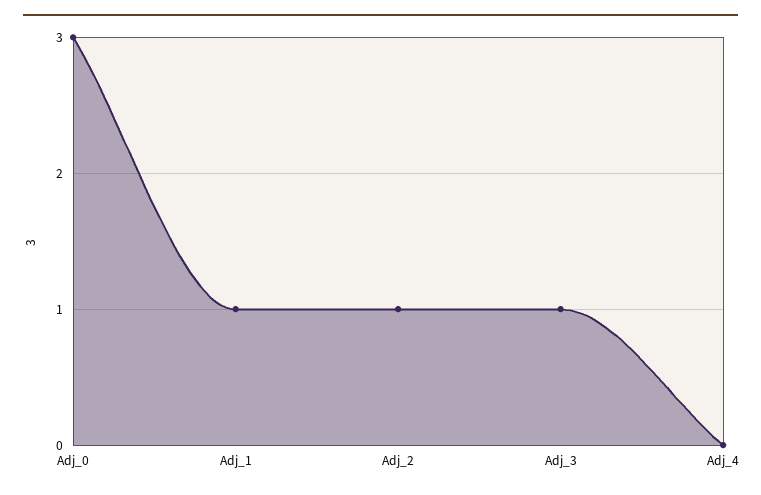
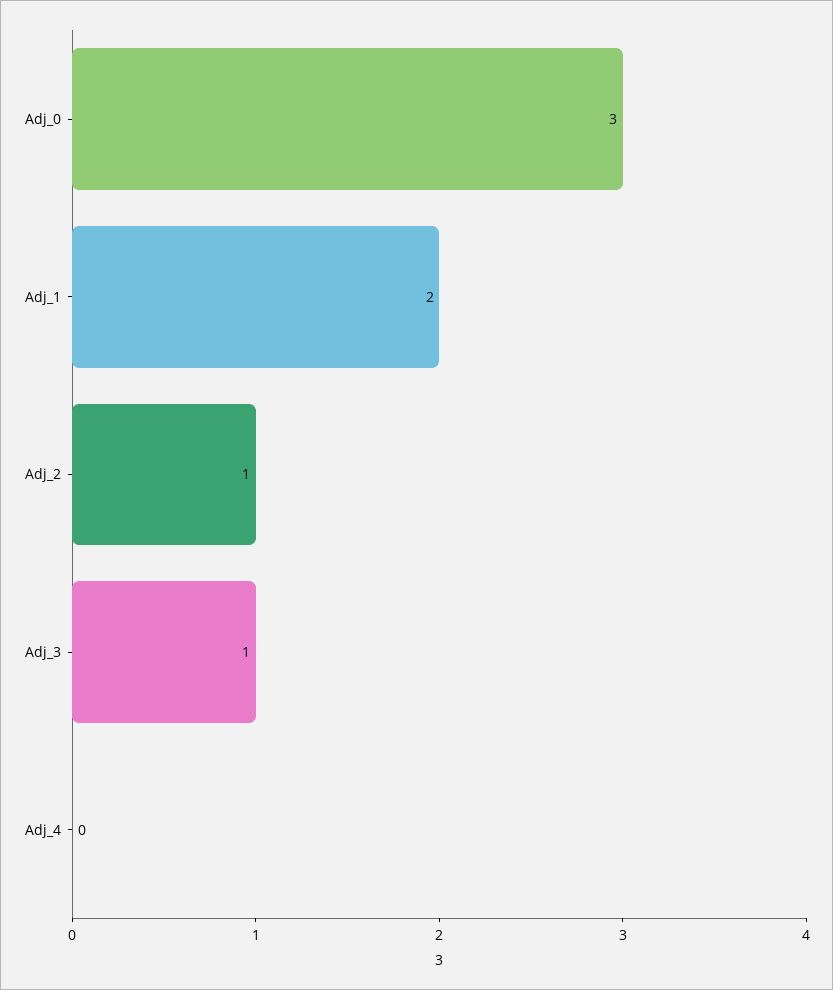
Adj_1: 1 -> 2

